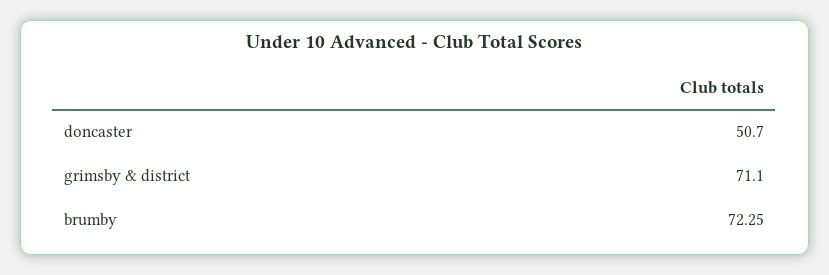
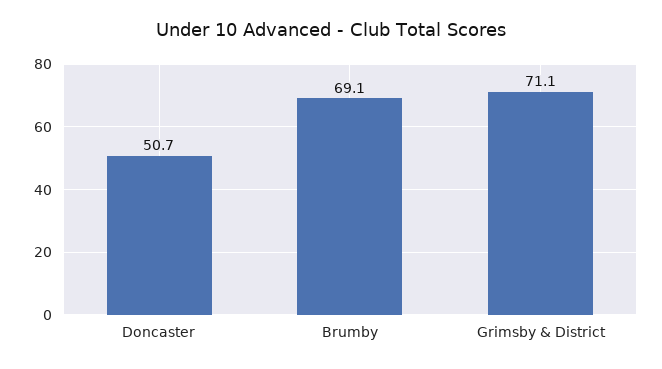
brumby: 72.25 -> 69.1

